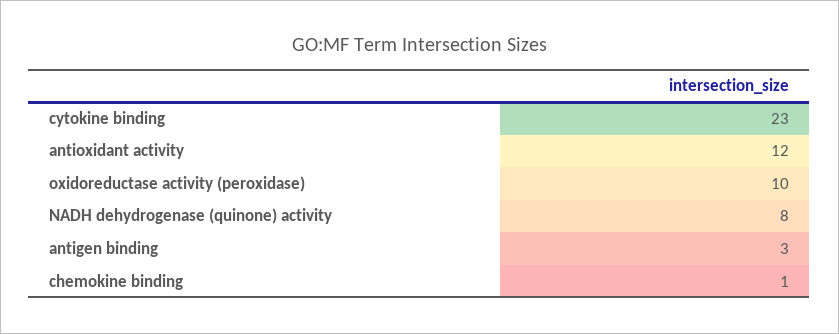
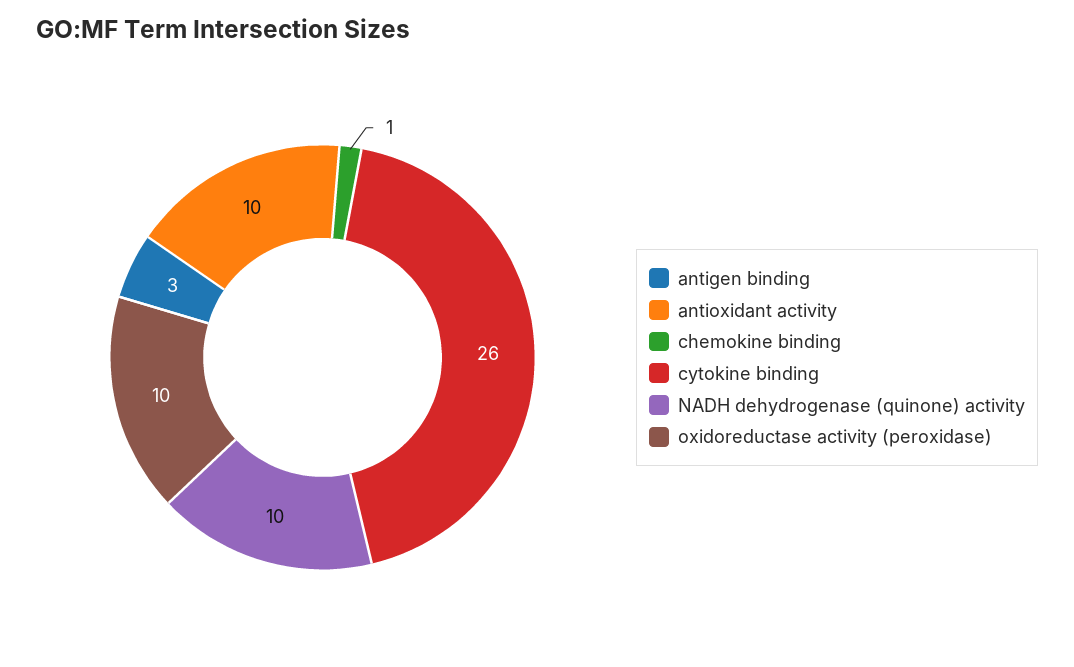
cytokine binding: 23 -> 26
antioxidant activity: 12 -> 10
NADH dehydrogenase (quinone) activity: 8 -> 10

